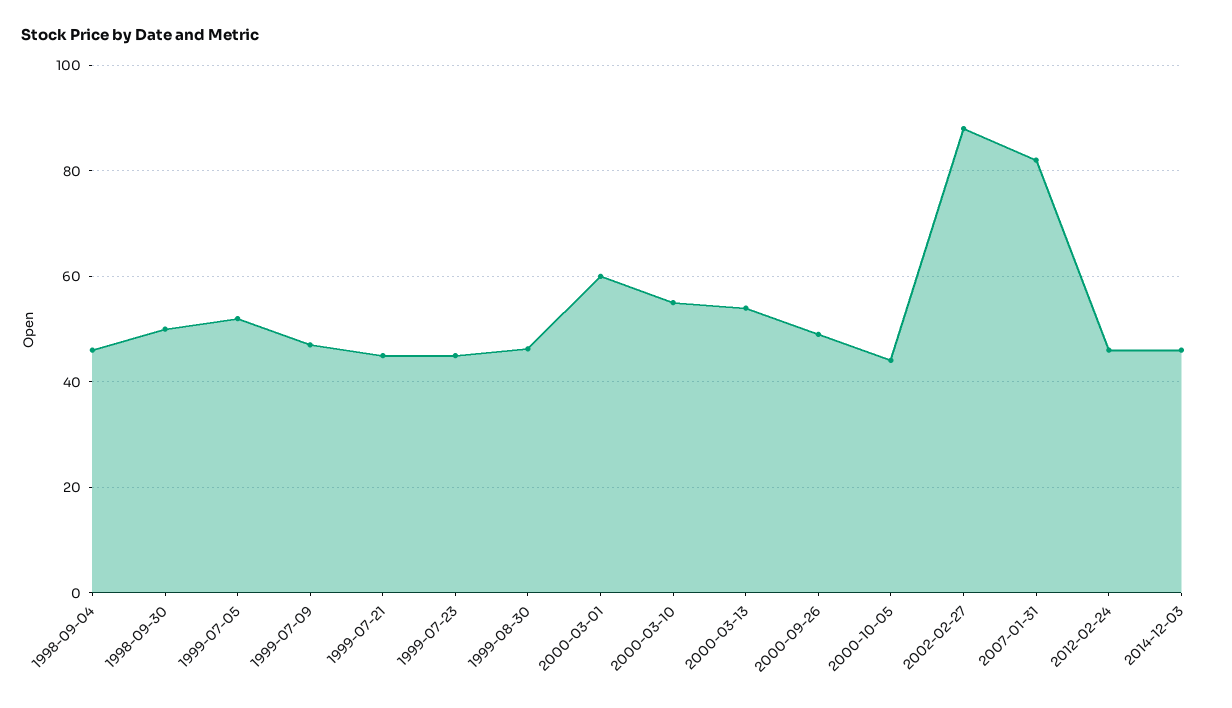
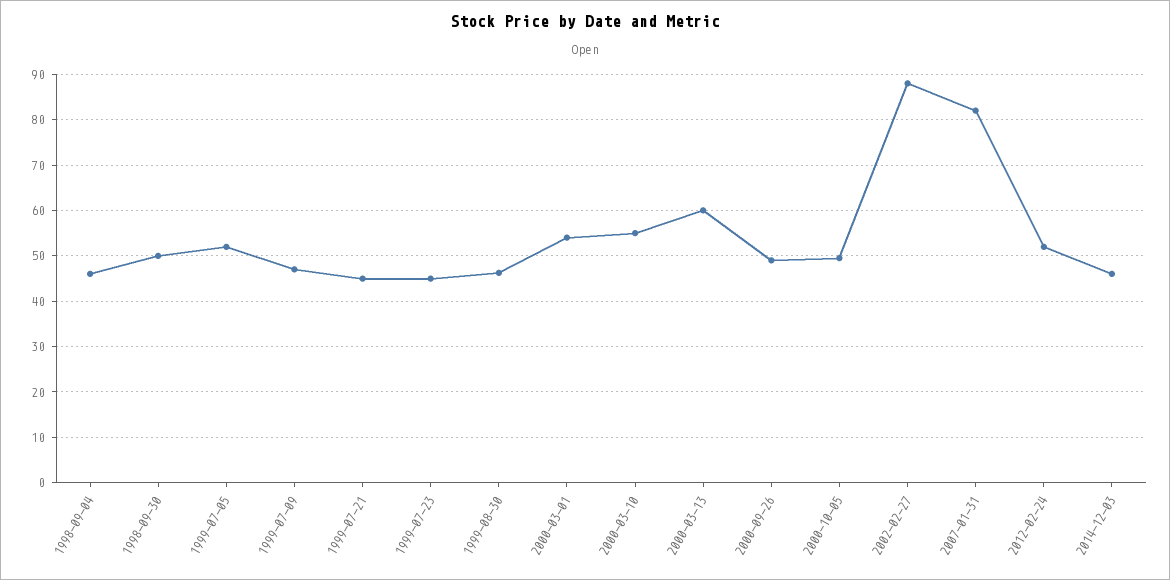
2000-03-01: 60 -> 54
2000-03-13: 54 -> 60
2000-10-05: 44 -> 50
2012-02-24: 46 -> 52

